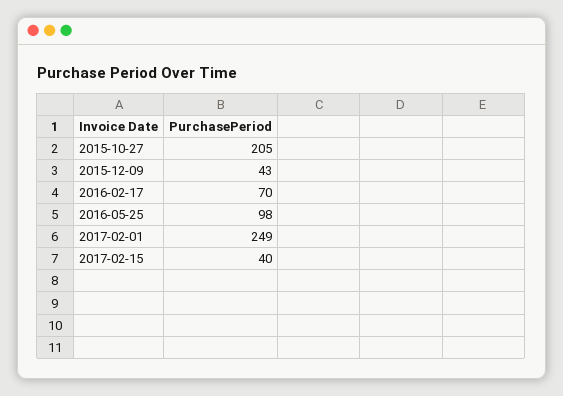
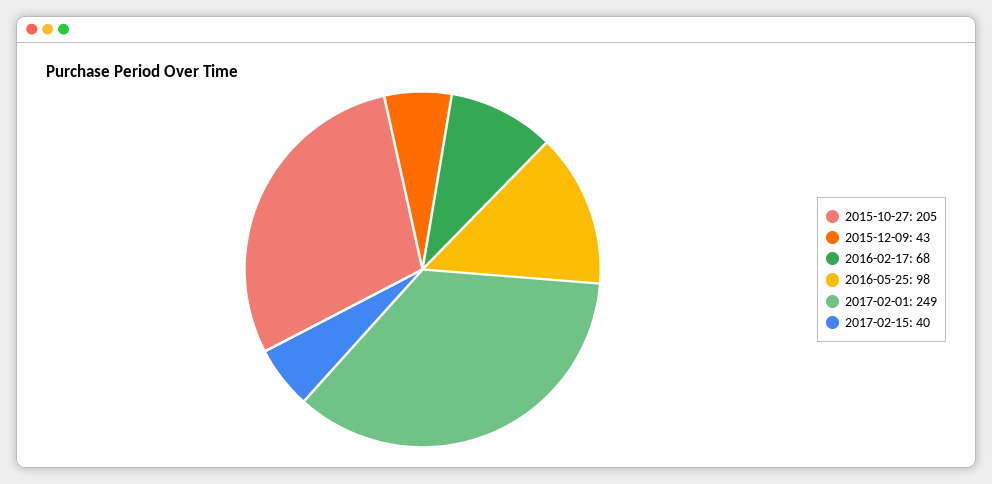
2016-02-17: 70 -> 68

